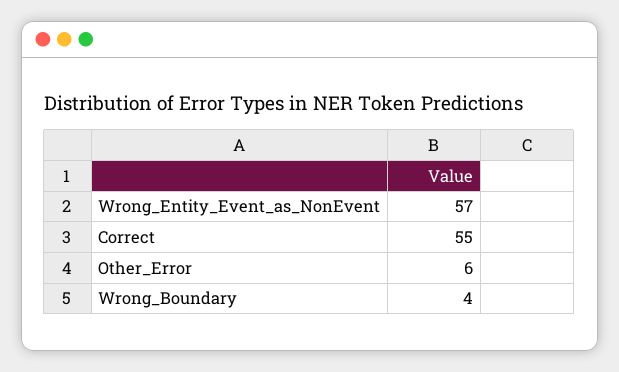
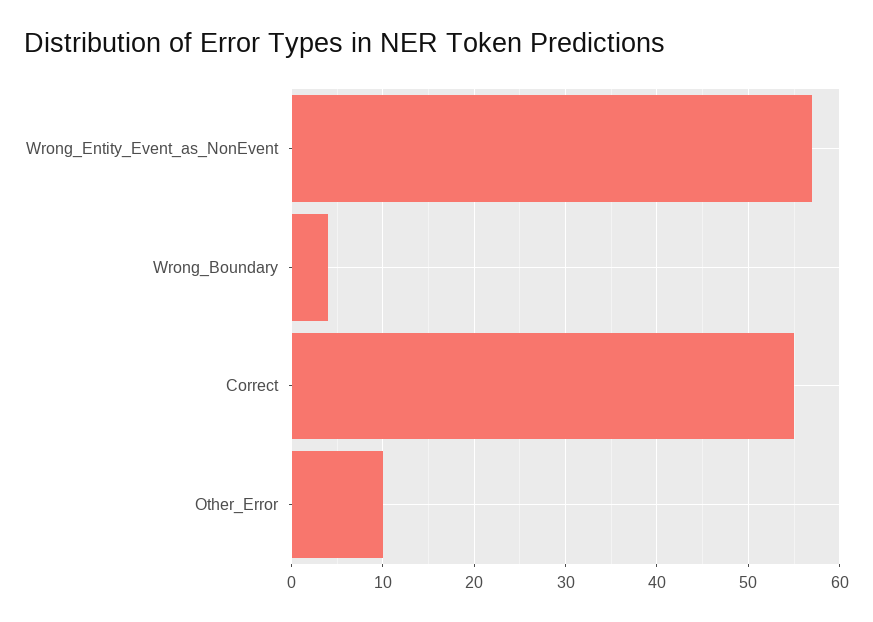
Other_Error: 6 -> 10

